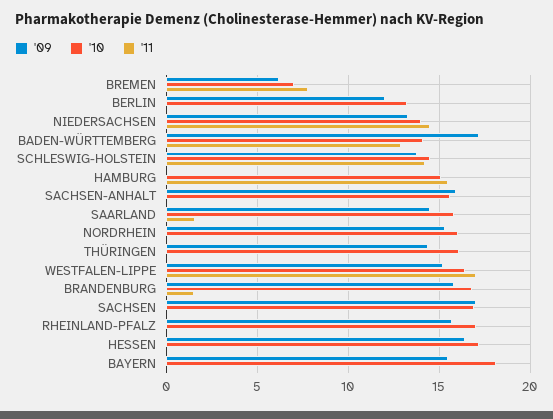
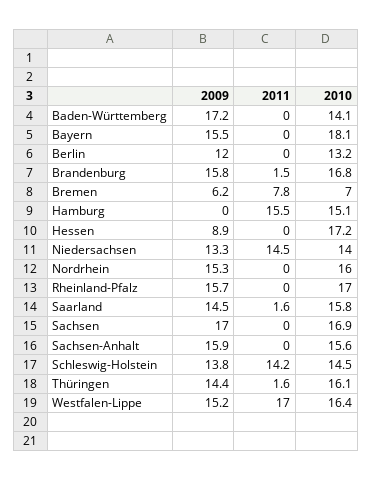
'11, BADEN-WÜRTTEMBERG: 13 -> 0
'11, THÜRINGEN: 0 -> 1.6
'09, HESSEN: 16.5 -> 8.9

